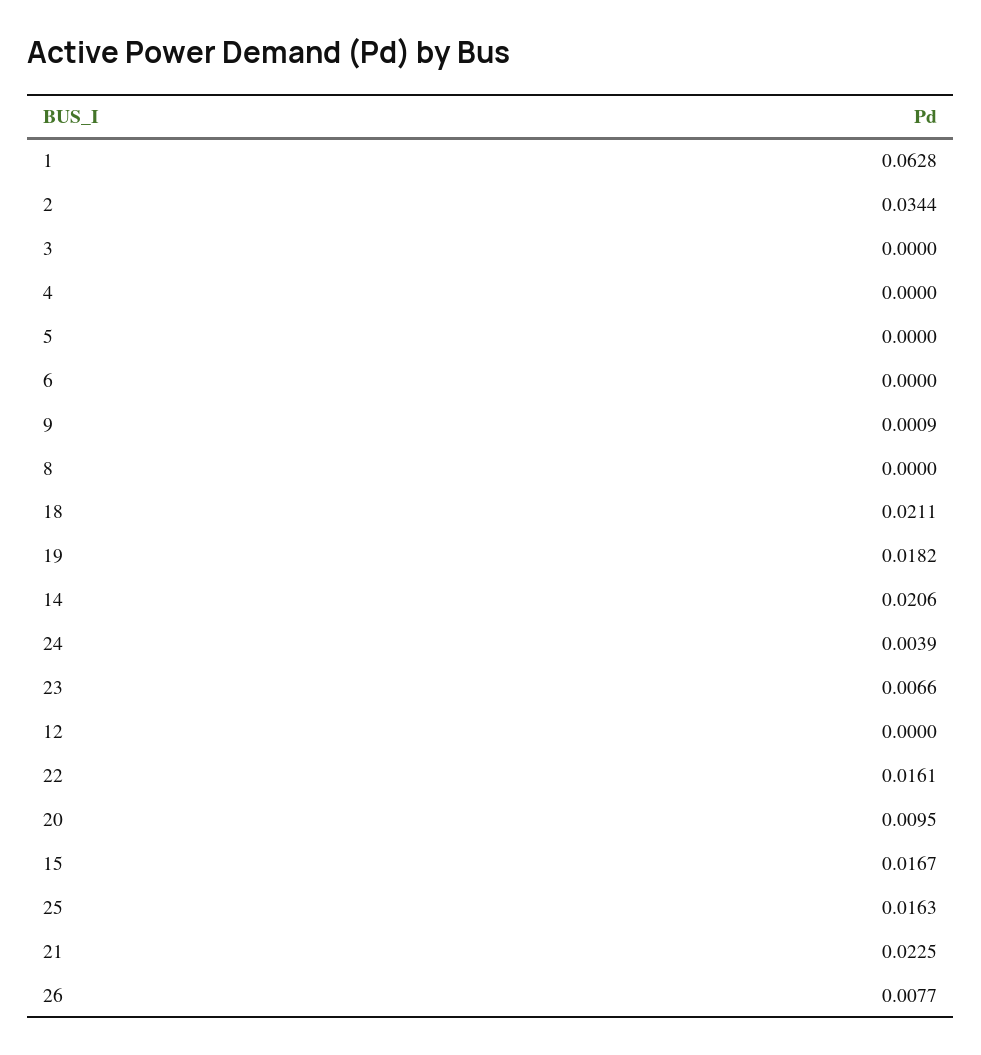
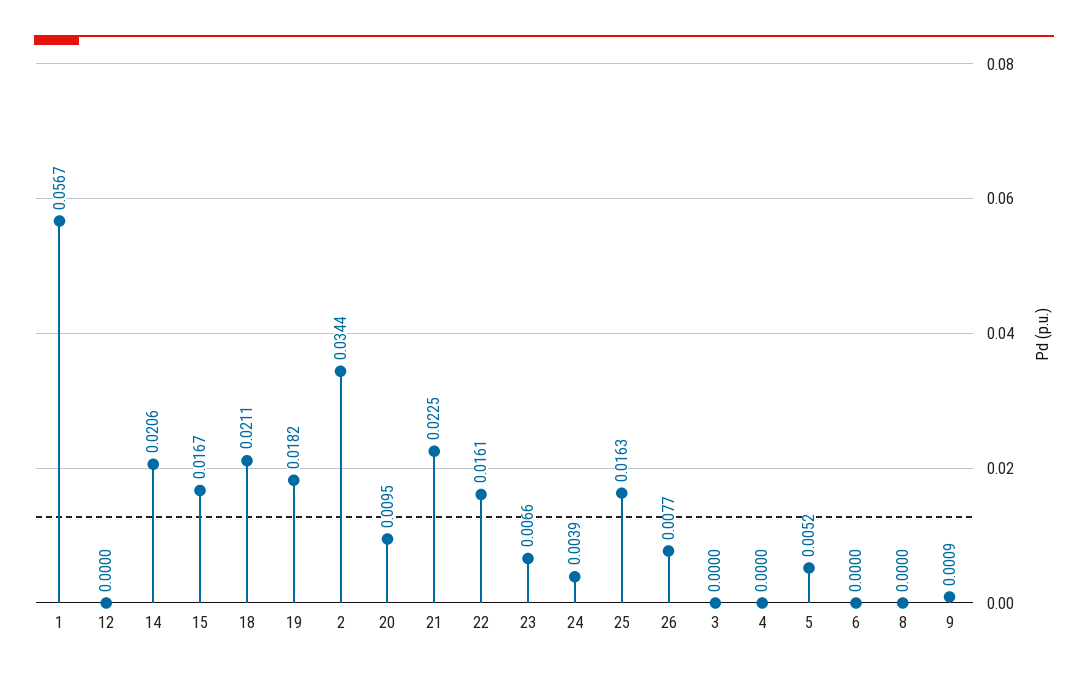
1: 0.0628 -> 0.0567
5: 0 -> 0.0052

